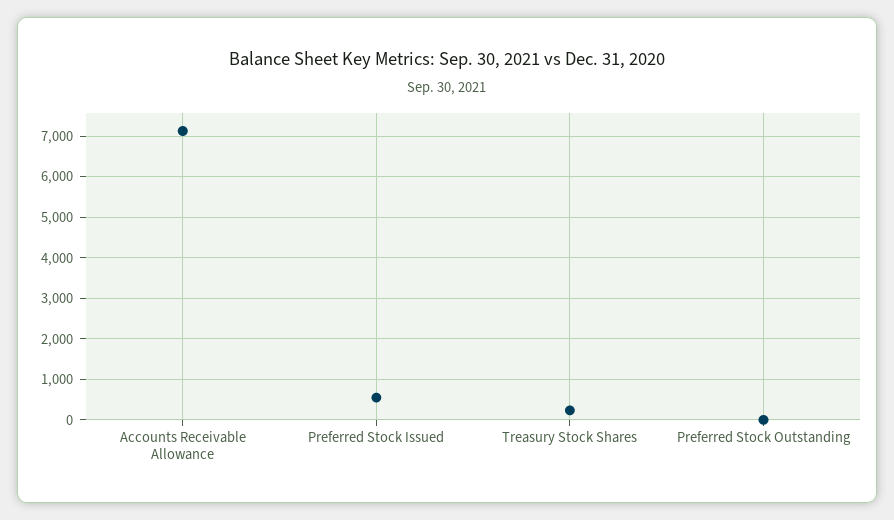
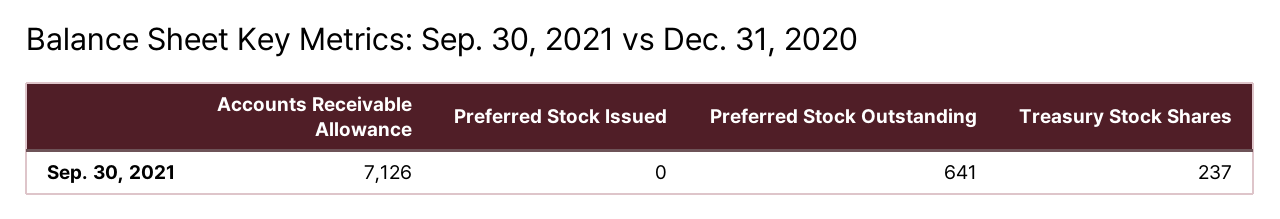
Preferred Stock Issued: 600 -> 0
Preferred Stock Outstanding: 0 -> 641

